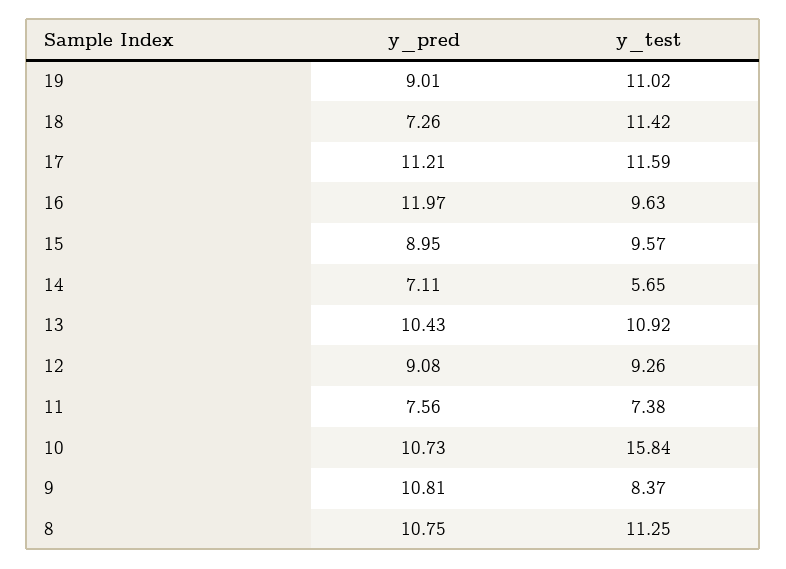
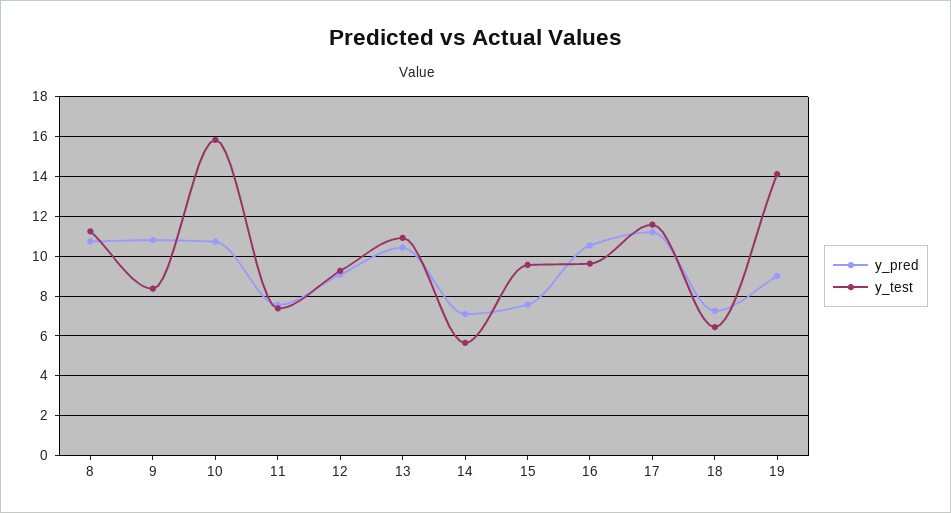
y_test, 19: 11.02 -> 14
y_test, 18: 11.42 -> 6.5
y_pred, 16: 11.97 -> 10.5
y_pred, 15: 8.95 -> 7.5

